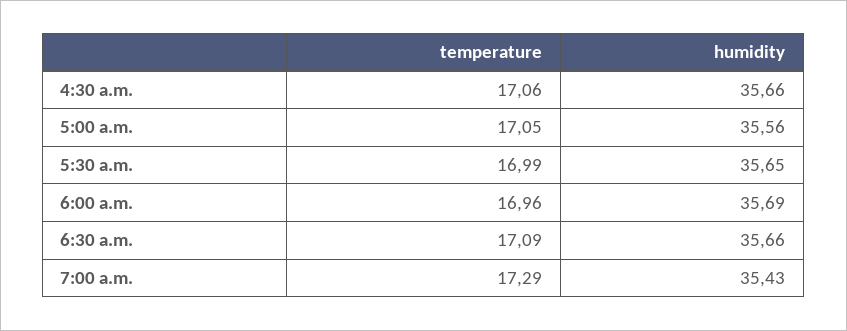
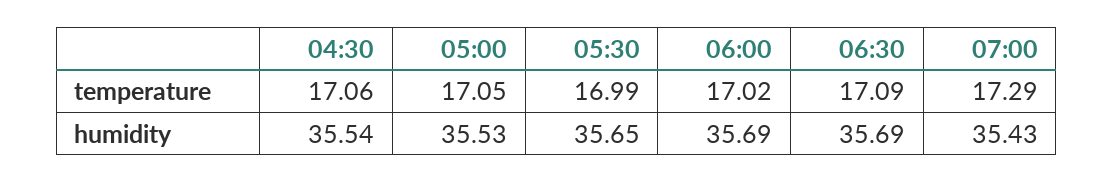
humidity, 4:30 a.m.: 35.66 -> 35.54
humidity, 5:00 a.m.: 35.56 -> 35.53
temperature, 6:00 a.m.: 16.96 -> 17.02
humidity, 6:30 a.m.: 35.66 -> 35.69

